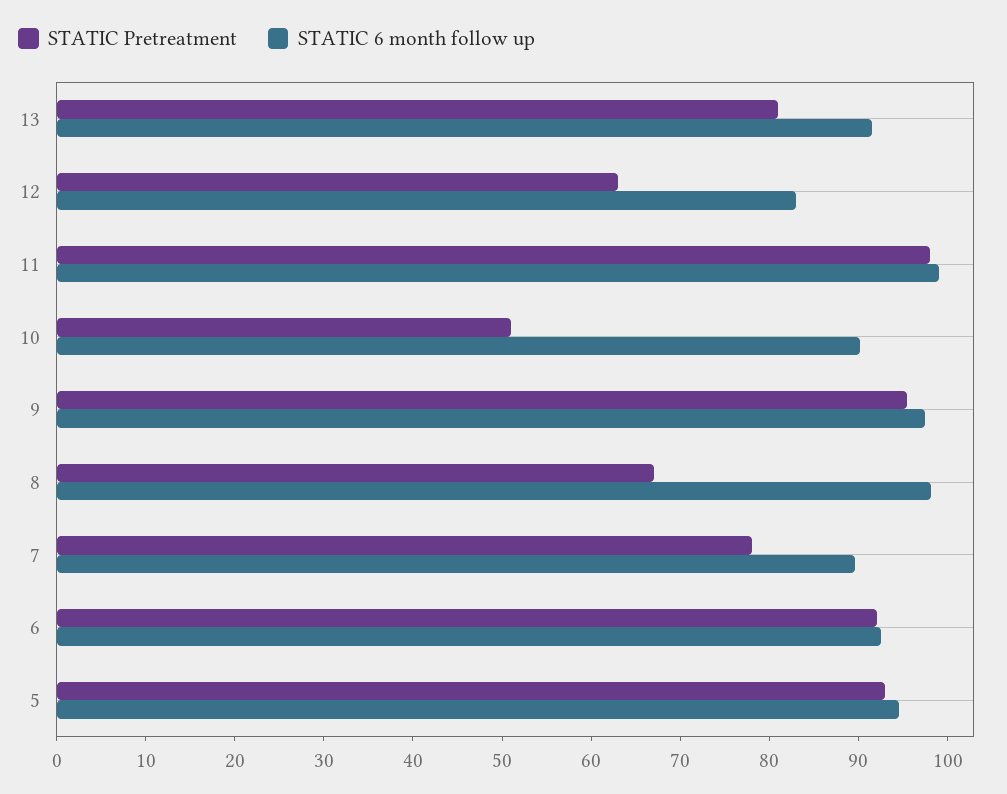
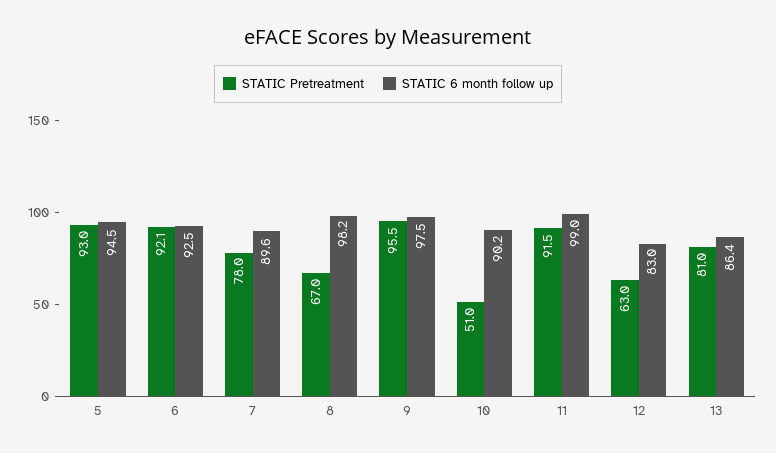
STATIC 6 month follow up, 13: 92 -> 86.4
STATIC Pretreatment, 11: 98 -> 91.5

